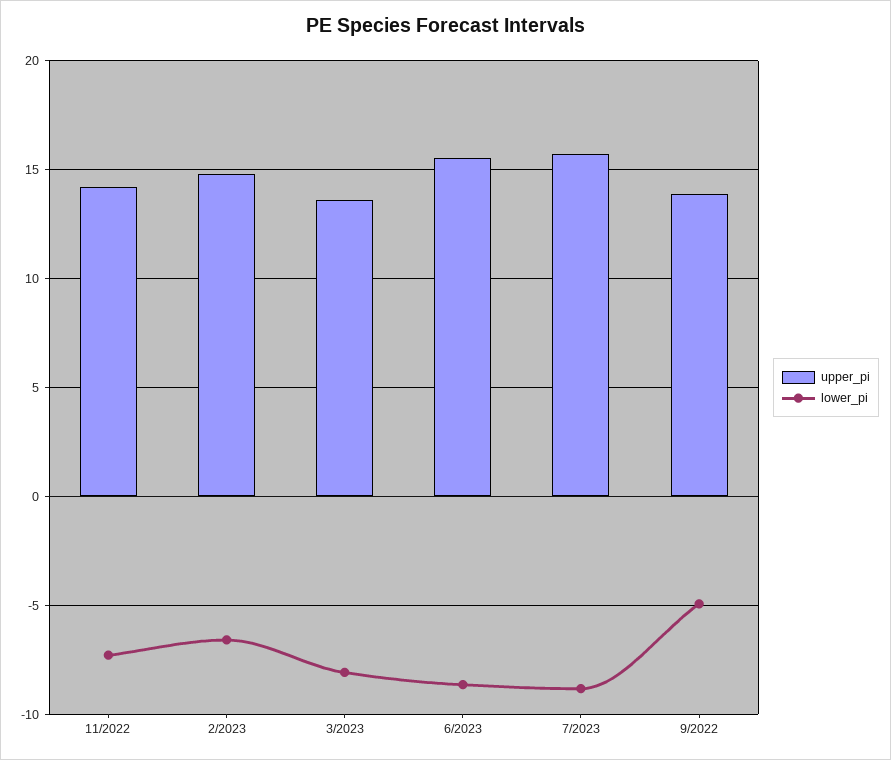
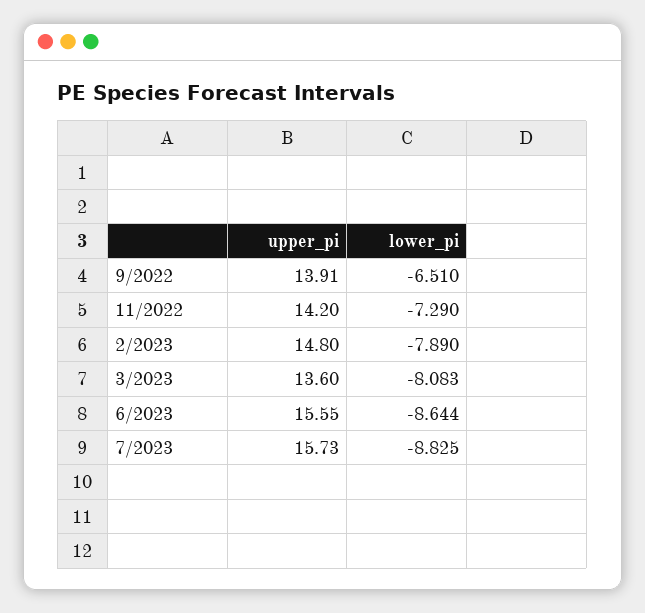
lower_pi, 2/2023: -6.5 -> -7.89
lower_pi, 9/2022: -5 -> -6.51

